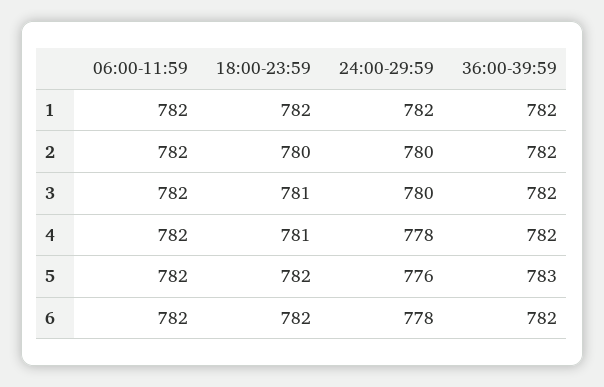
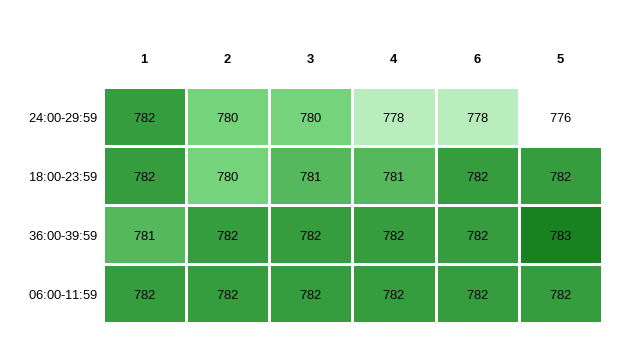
36:00-39:59, 1: 782 -> 781

